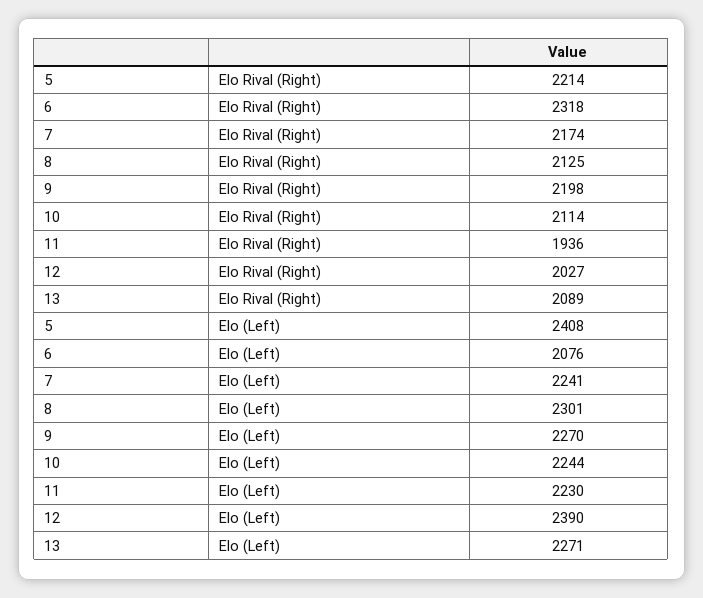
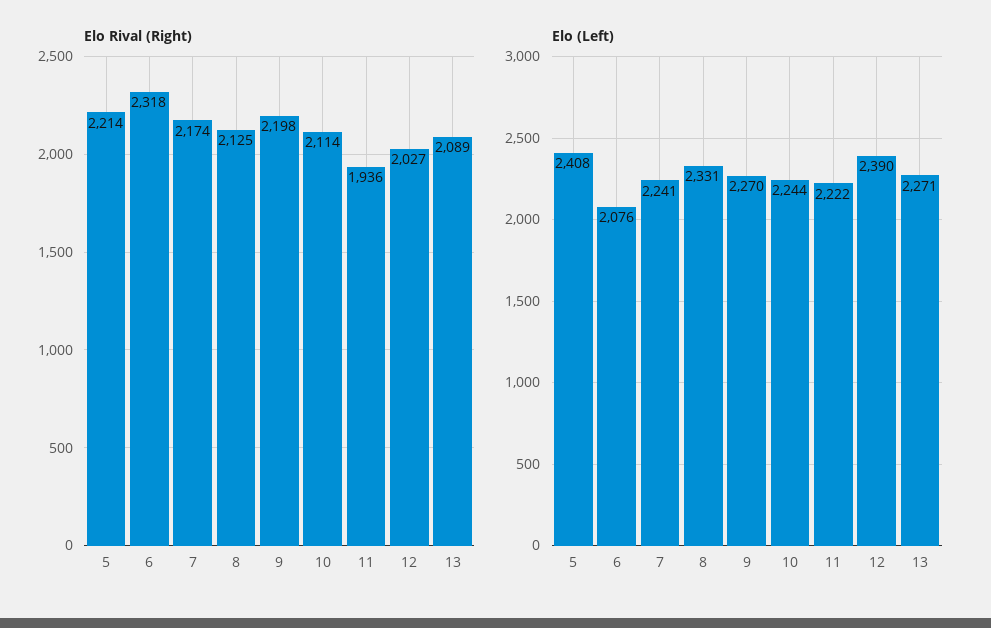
Elo (Left), 8: 2301 -> 2331
Elo (Left), 11: 2230 -> 2222

